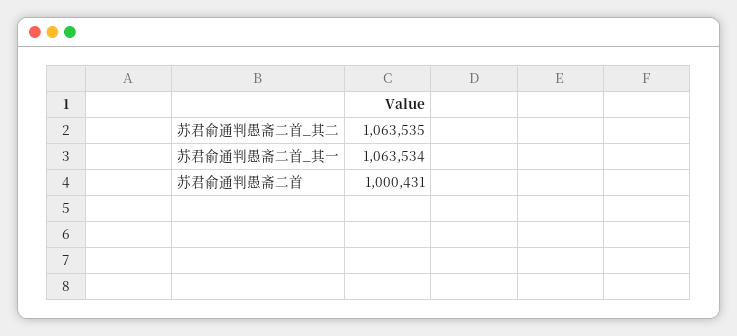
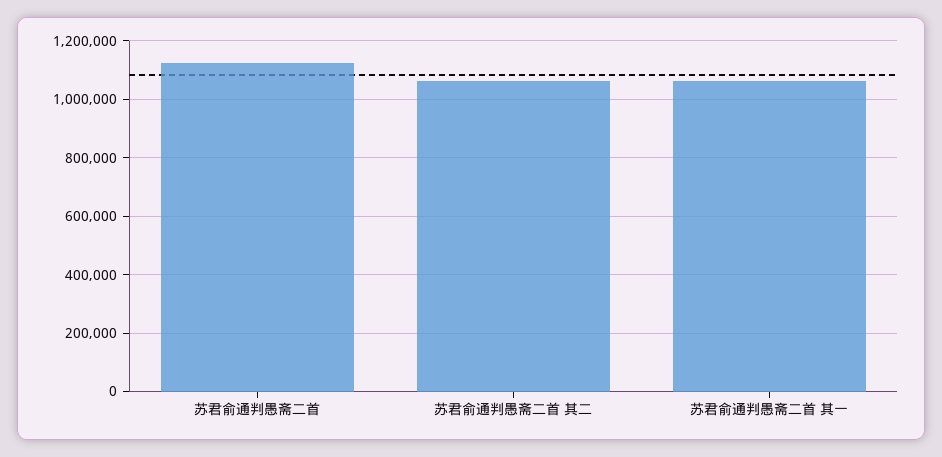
苏君俞通判愚斋二首: 1000431 -> 1125000

